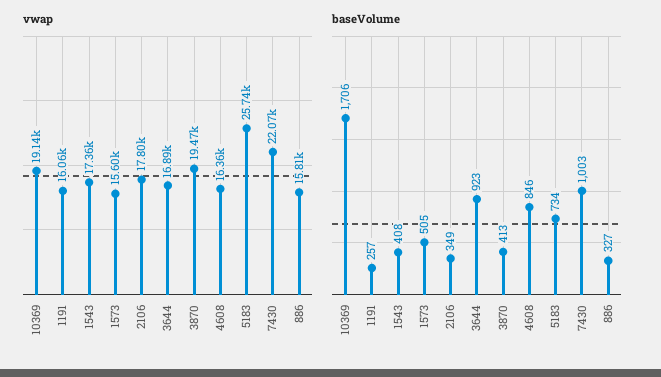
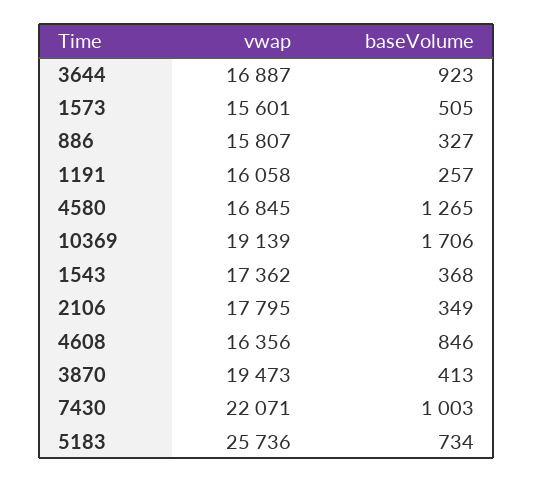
baseVolume, 1543: 408 -> 368
vwap, 4580: none -> 16845
baseVolume, 4580: none -> 1265

